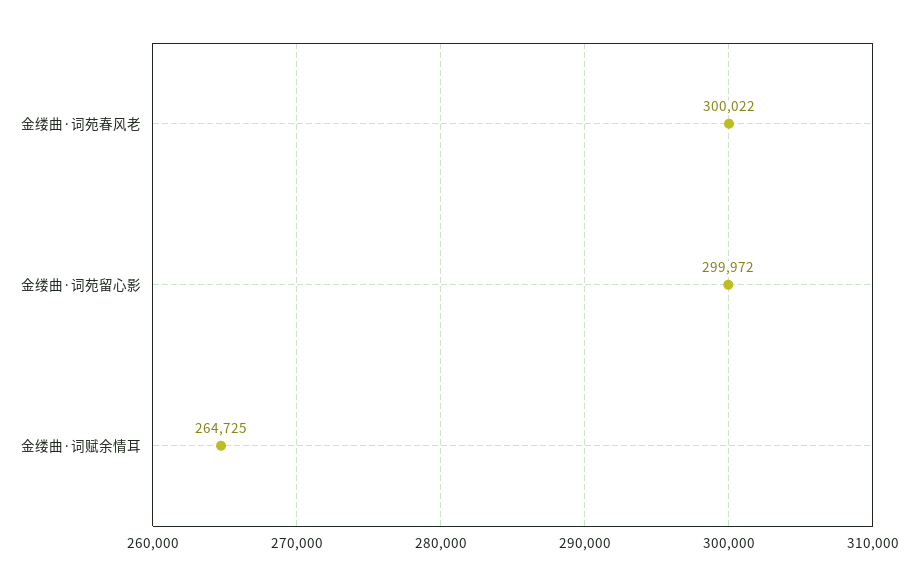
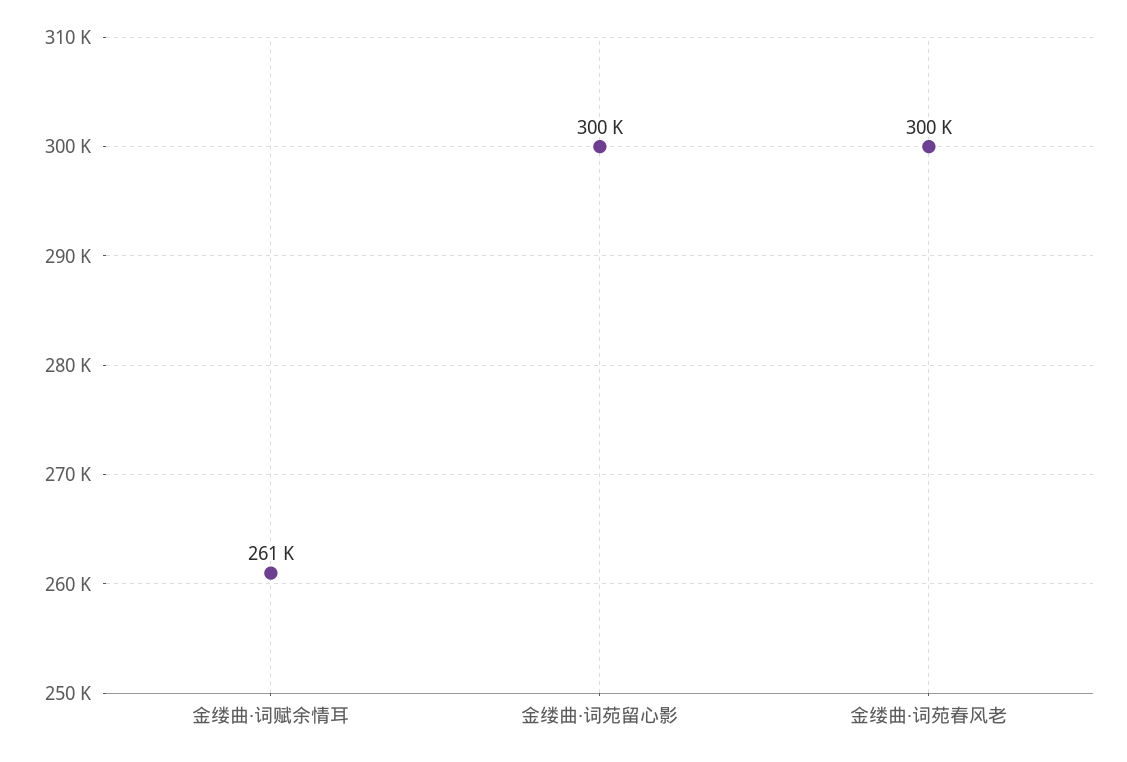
金缕曲·词赋余情耳: 264725 -> 261000

